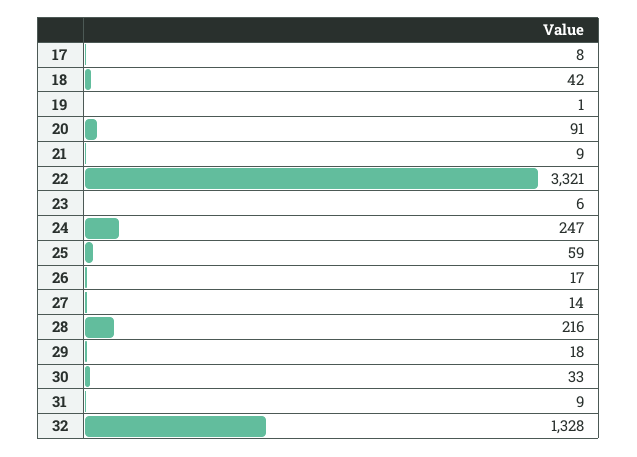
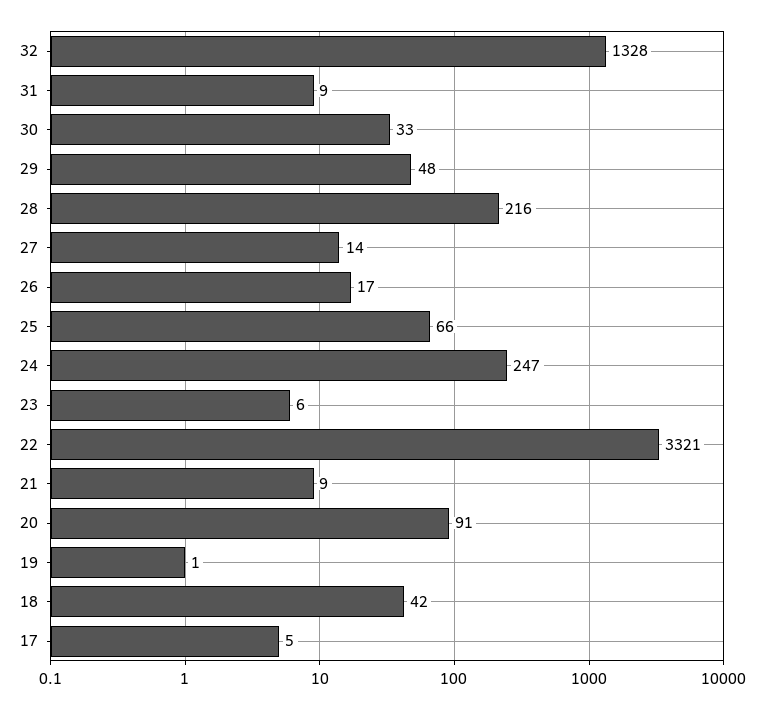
17: 8 -> 5
25: 59 -> 66
29: 18 -> 48

